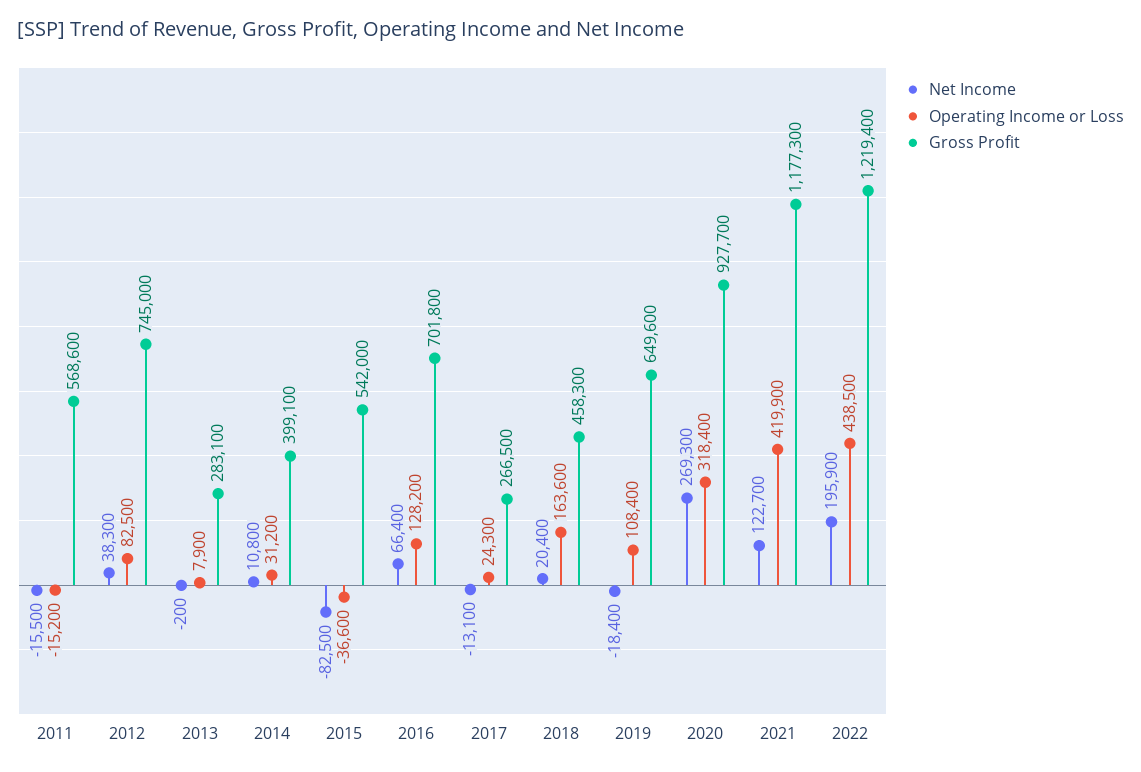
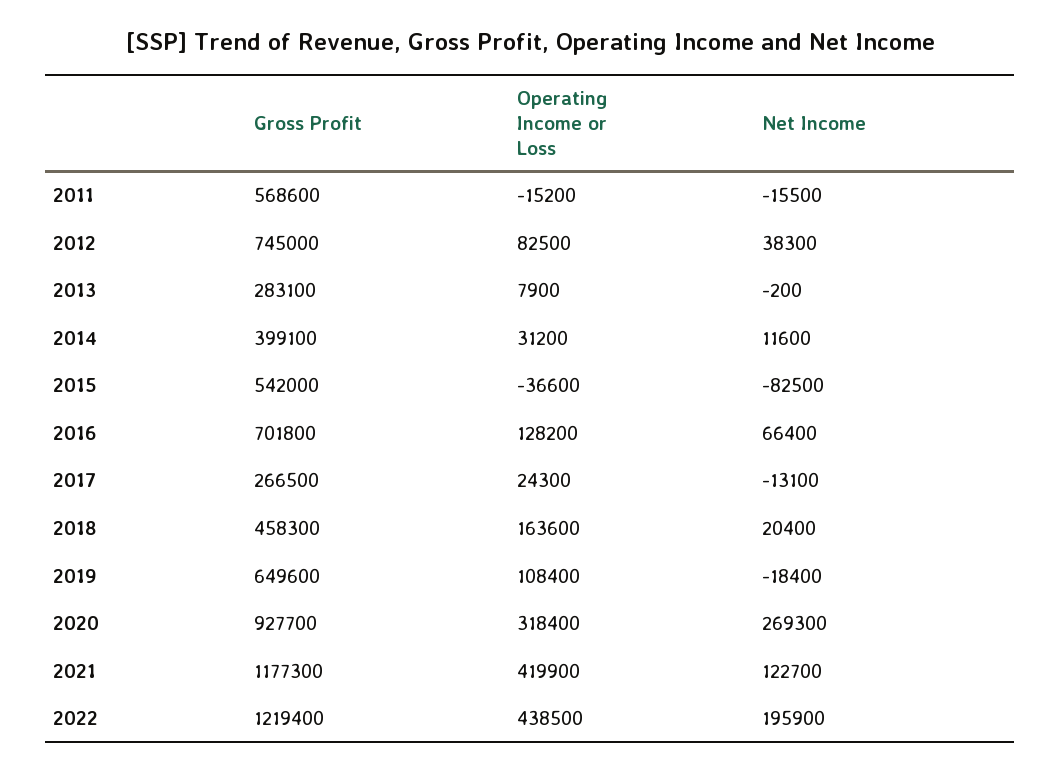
Net Income, 2014: 10800 -> 11600

